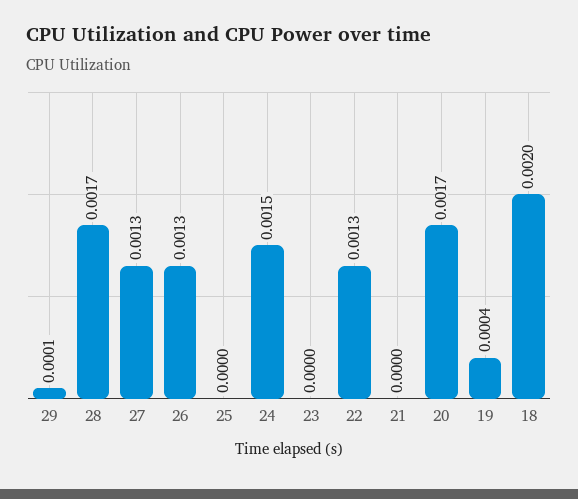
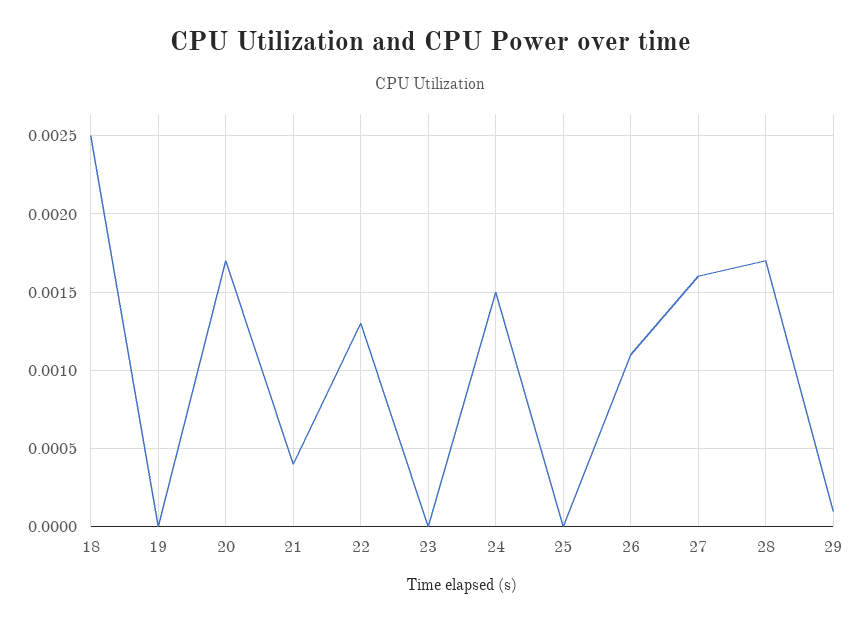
27: 0.0013 -> 0.0016
26: 0.0013 -> 0.0011
21: 0 -> 0.0004
19: 0.0004 -> 0
18: 0.002 -> 0.0025

